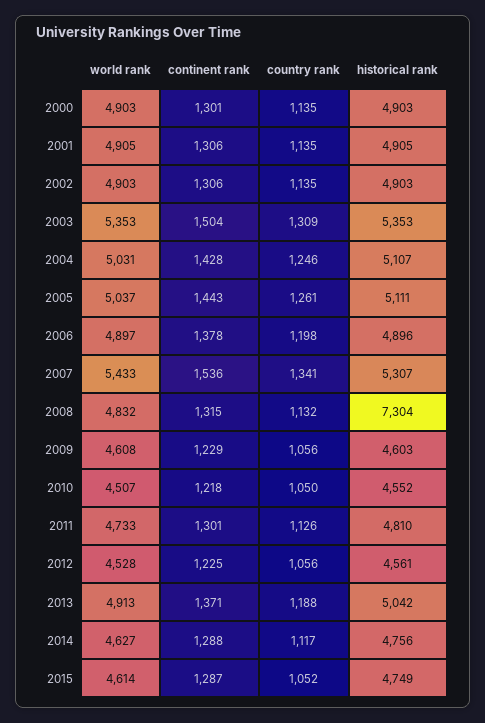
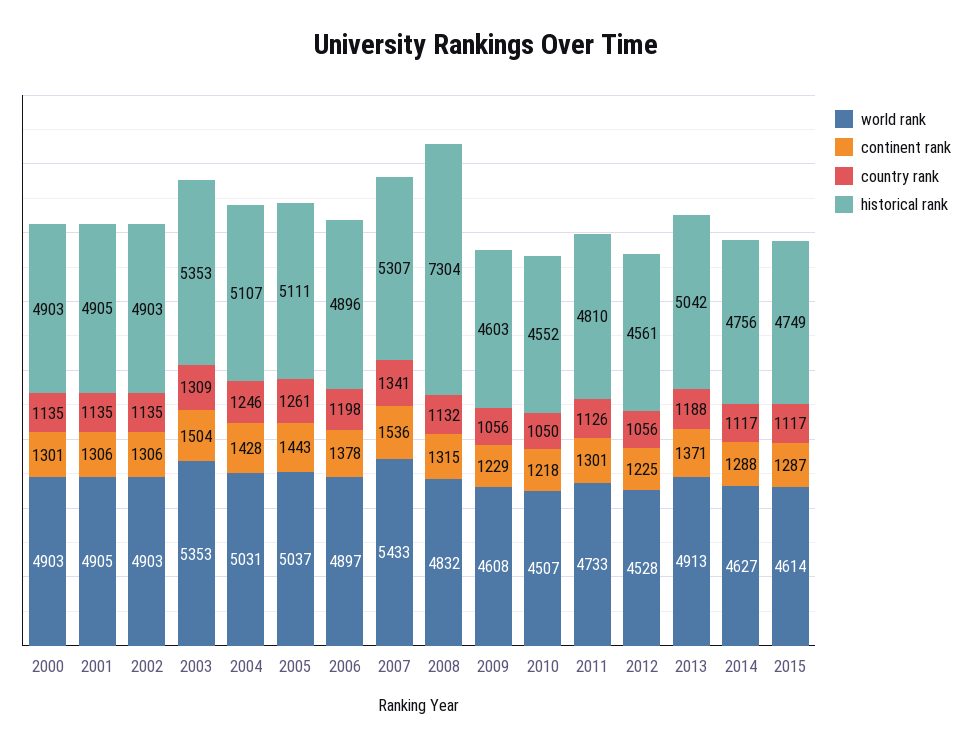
country rank, 2015: 1052 -> 1117

